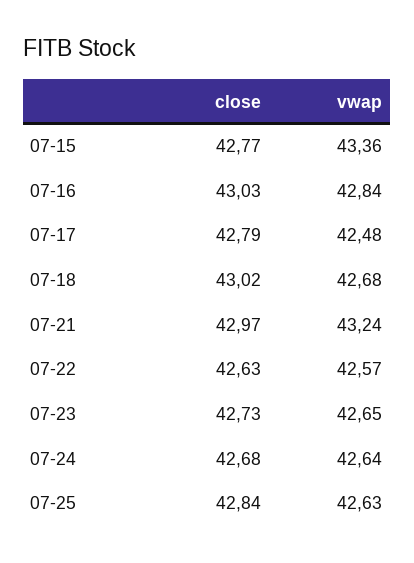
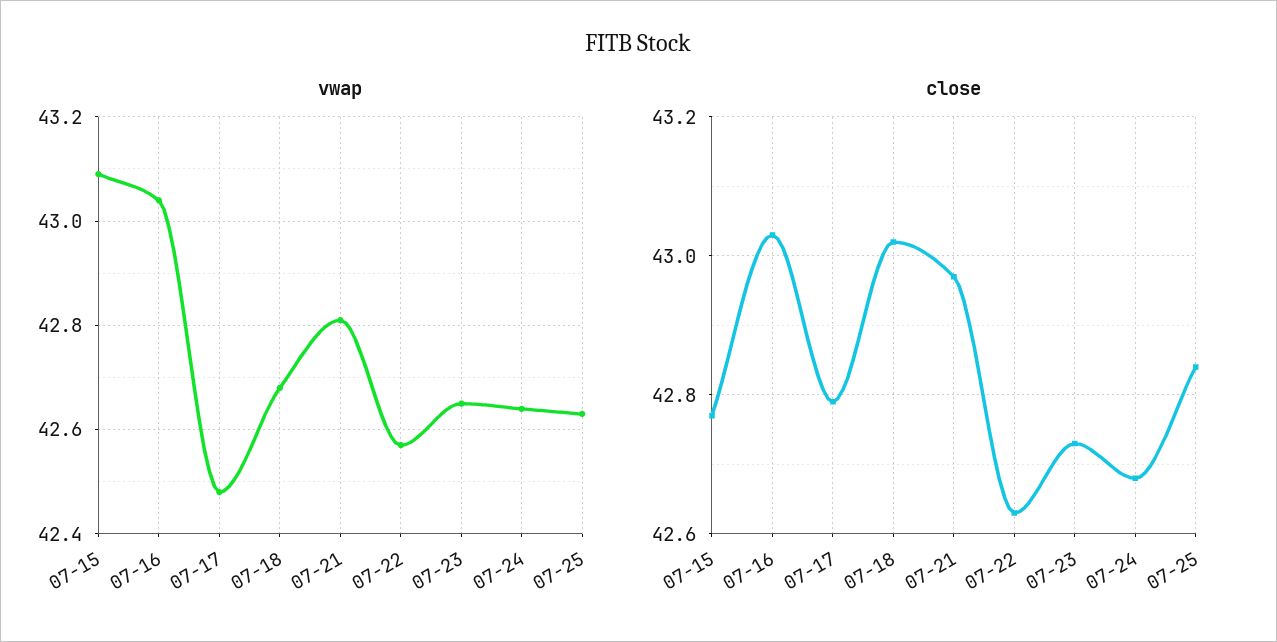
vwap, 07-15: 43.36 -> 43.1
vwap, 07-16: 42.84 -> 43.05
vwap, 07-21: 43.24 -> 42.8

